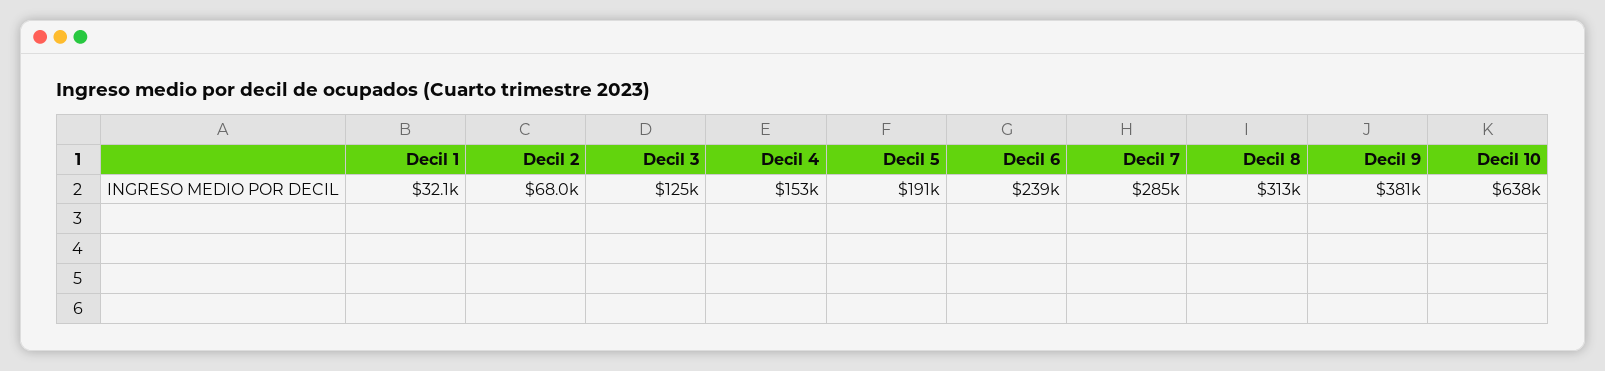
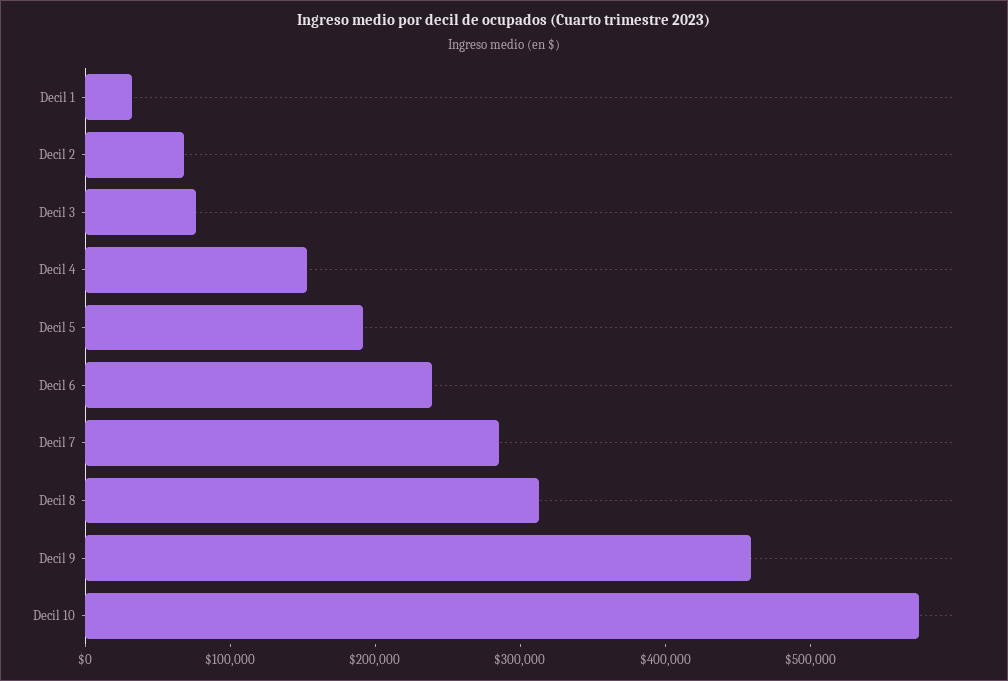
Decil 3: 125000 -> 80000
Decil 9: 381000 -> 460000
Decil 10: 638000 -> 580000

